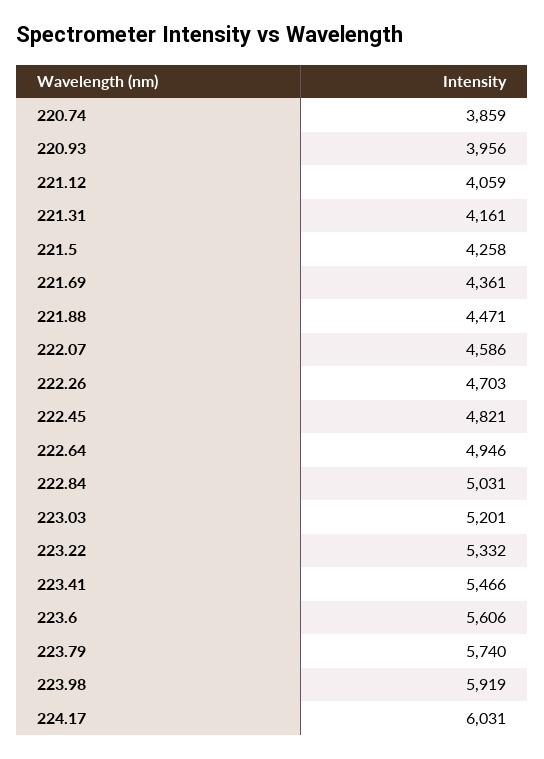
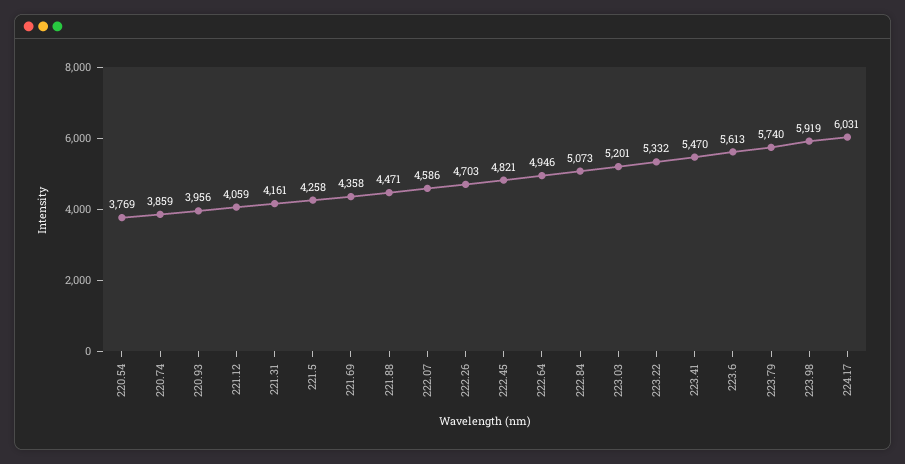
221.69: 4361 -> 4358
222.84: 5031 -> 5073
223.41: 5466 -> 5470
223.6: 5606 -> 5613
220.54: none -> 3769

